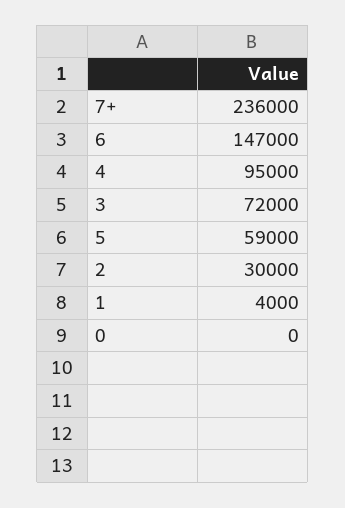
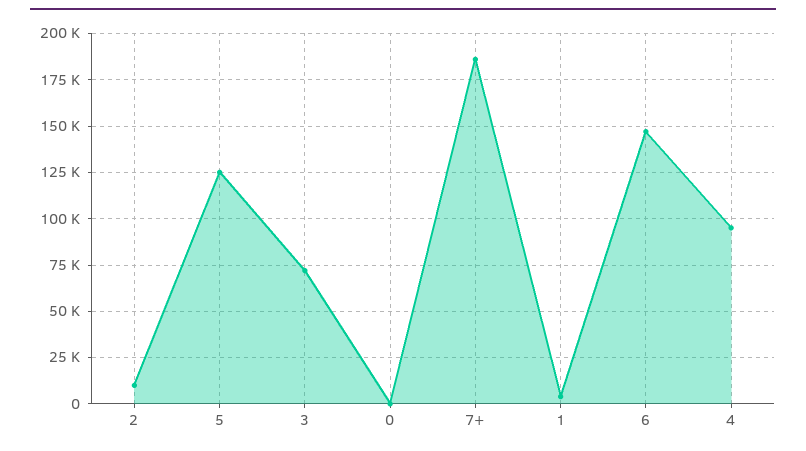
7+: 236000 -> 185000
5: 59000 -> 125000
2: 30000 -> 10000

